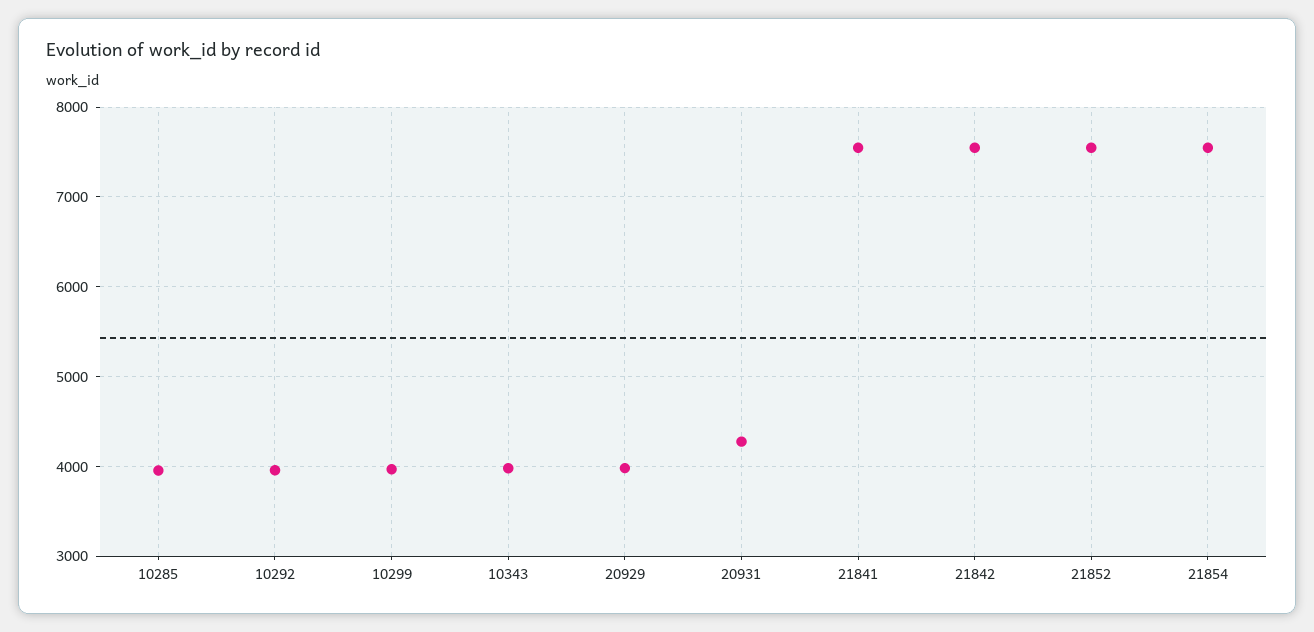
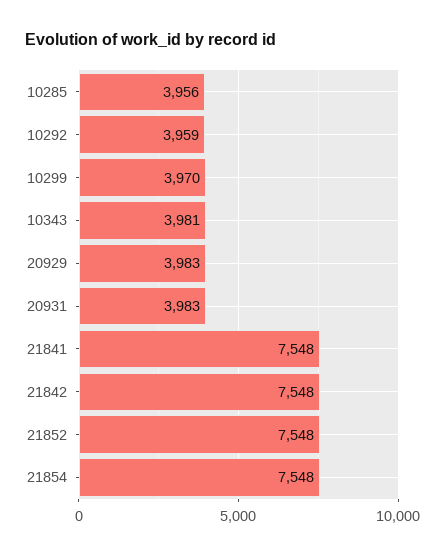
20931: 4300 -> 3983

